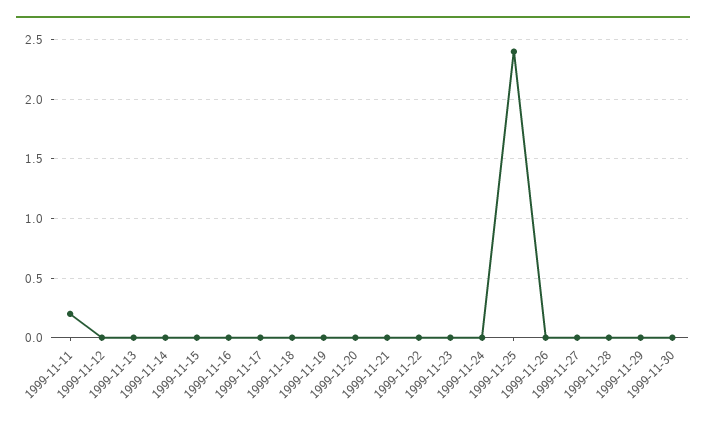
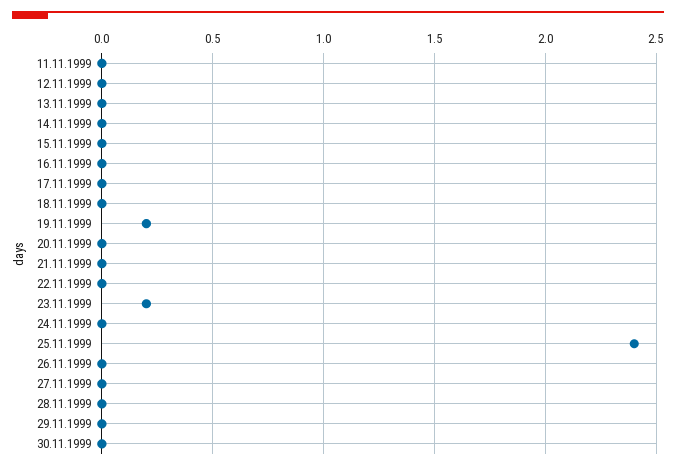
1999-11-11: 0.2 -> 0
1999-11-19: 0 -> 0.2
1999-11-23: 0 -> 0.2

